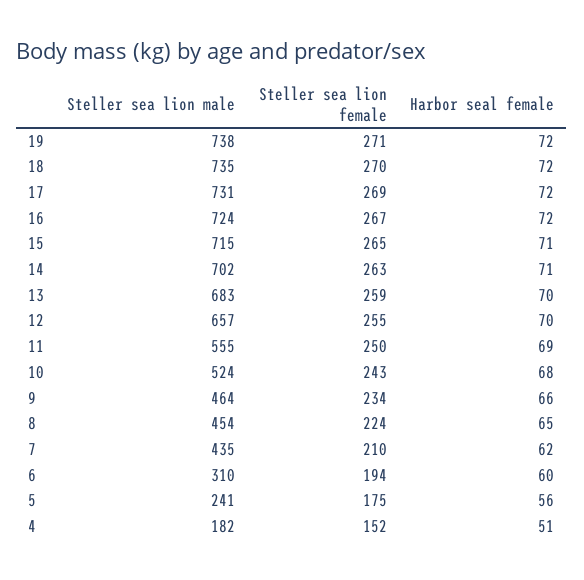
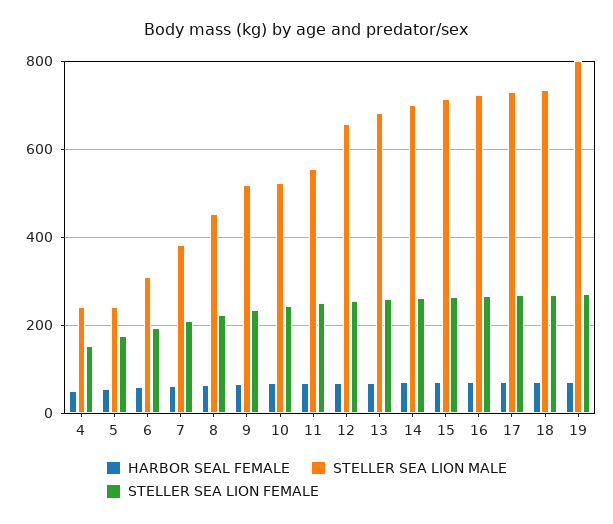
Steller sea lion male, 19: 738 -> 800
Steller sea lion male, 9: 464 -> 520
Steller sea lion male, 7: 435 -> 380
Steller sea lion male, 4: 182 -> 240

